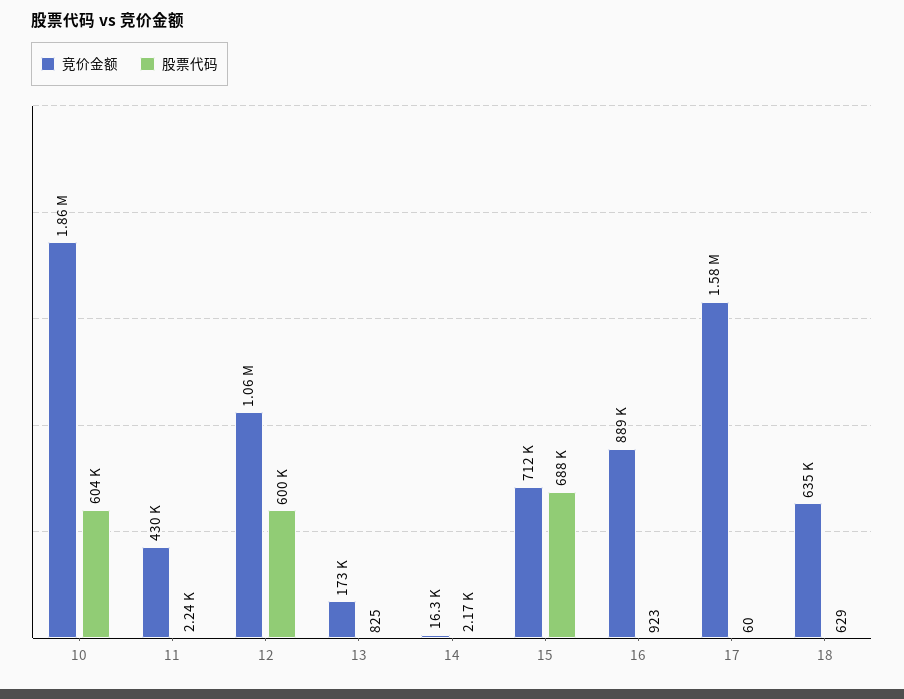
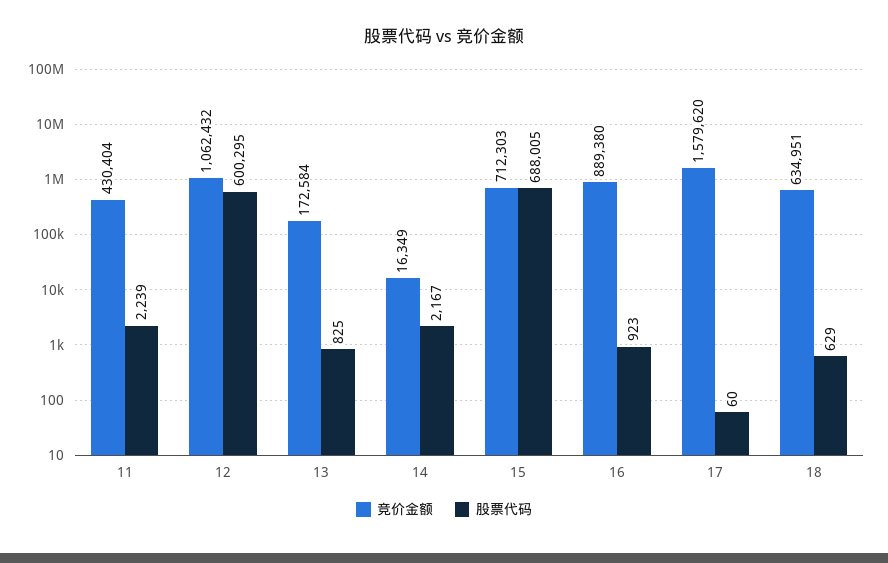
竞价金额, 10: 1860000 -> none
股票代码, 10: 604000 -> none

